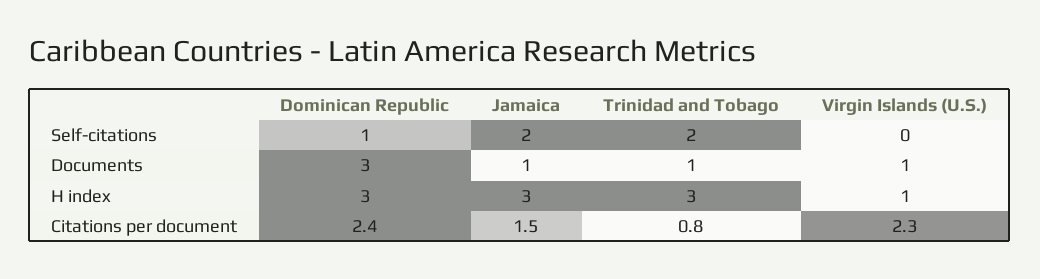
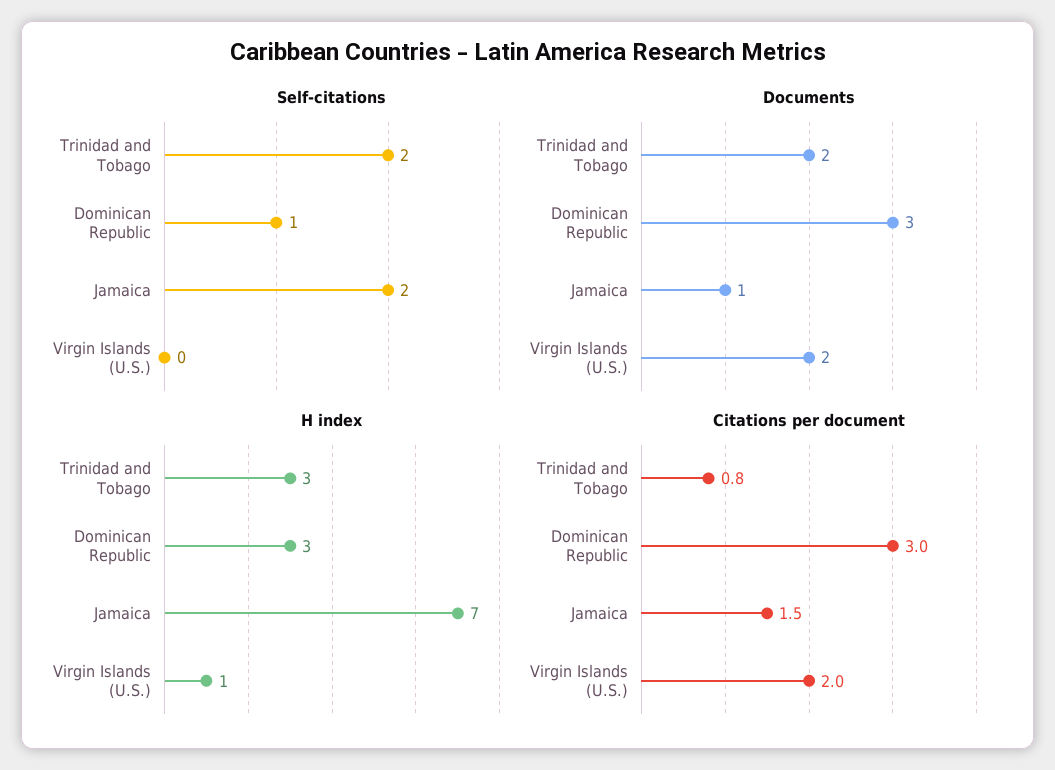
Documents, Trinidad and Tobago: 1 -> 2
Documents, Virgin Islands (U.S.): 1 -> 2
H index, Jamaica: 3 -> 7
Citations per document, Dominican Republic: 2.4 -> 3
Citations per document, Virgin Islands (U.S.): 2.3 -> 2

